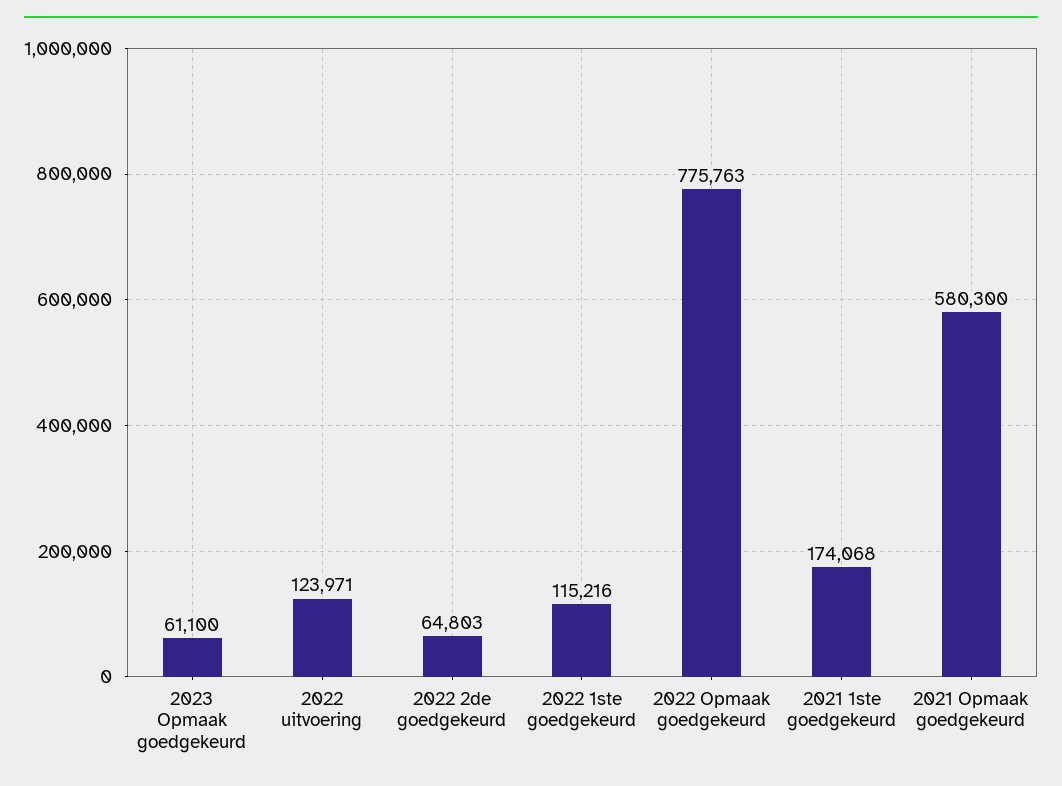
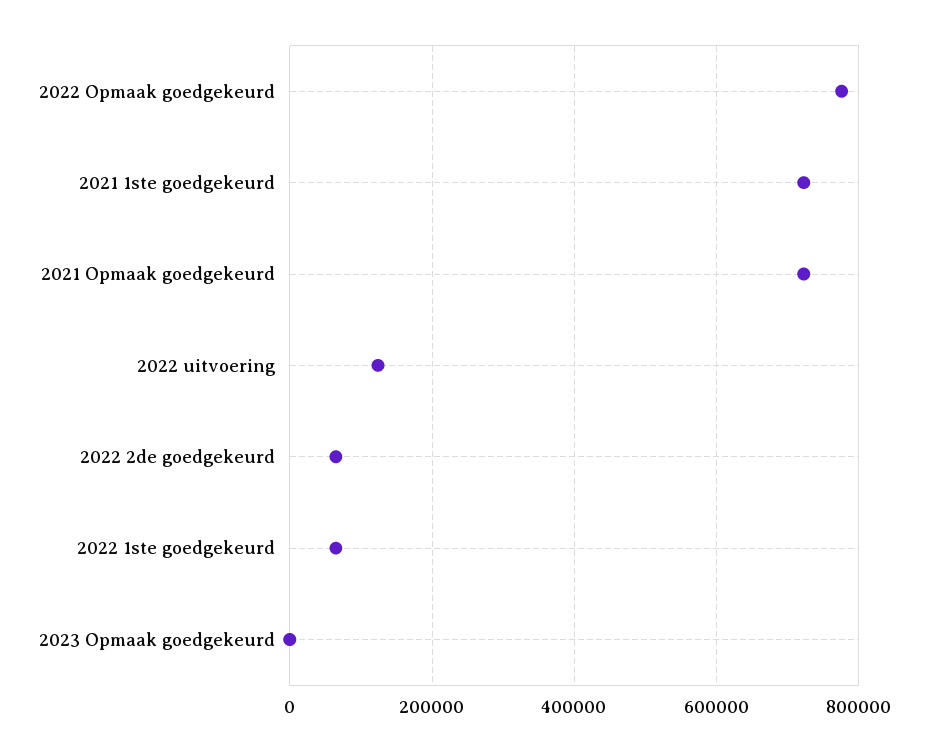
2023 Opmaak goedgekeurd: 61100 -> 0
2022 1ste goedgekeurd: 115216 -> 60000
2021 1ste goedgekeurd: 174068 -> 720000
2021 Opmaak goedgekeurd: 580300 -> 720000

